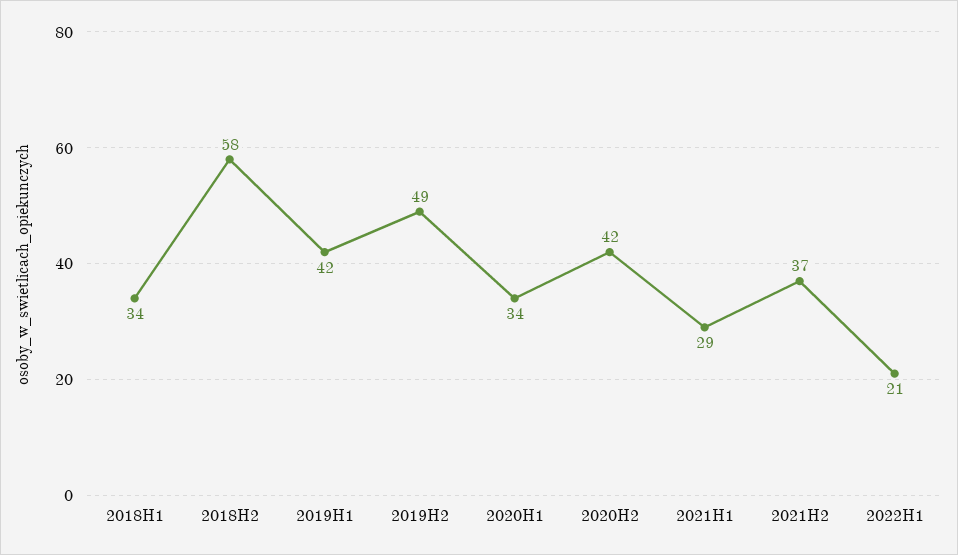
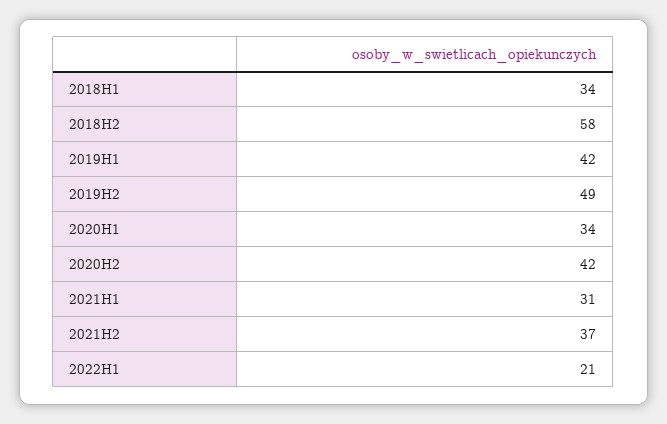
2021H1: 29 -> 31

